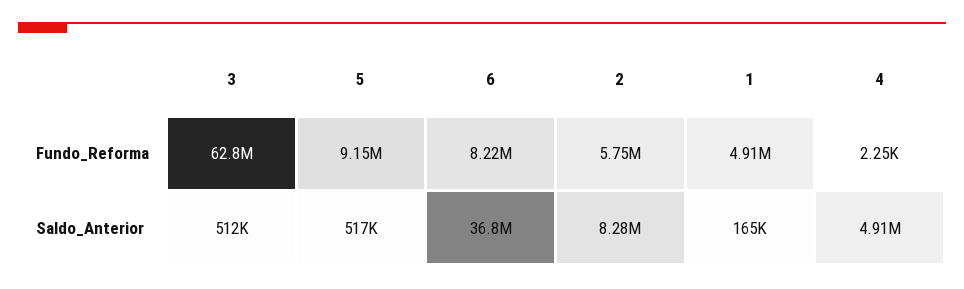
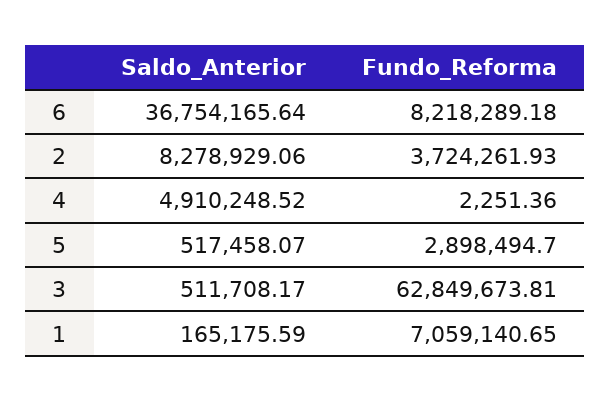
5, Fundo_Reforma: 9150000 -> 2898494.7
2, Fundo_Reforma: 5750000 -> 3724261.93
1, Fundo_Reforma: 4910000 -> 7059140.65

